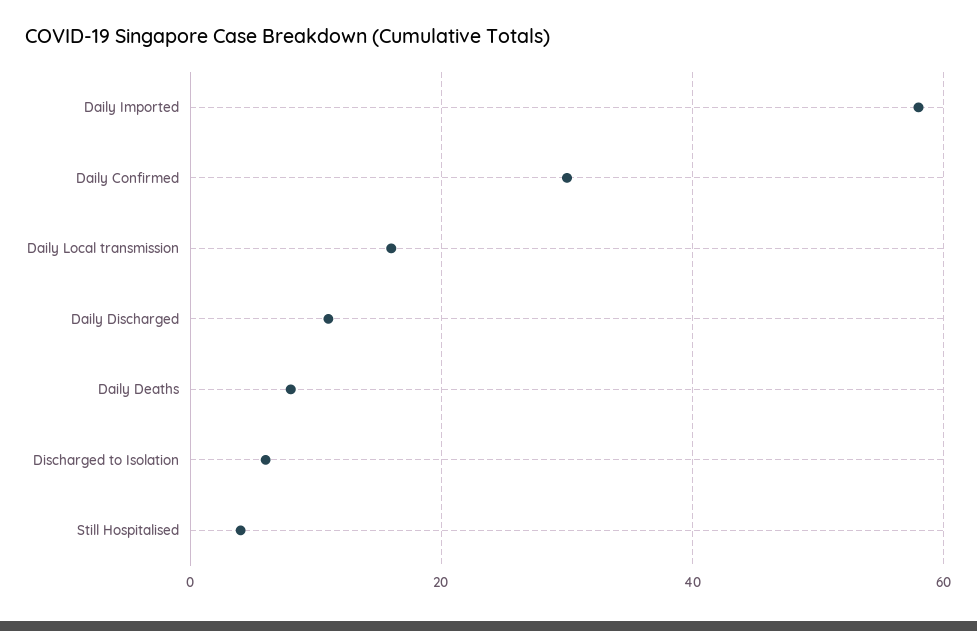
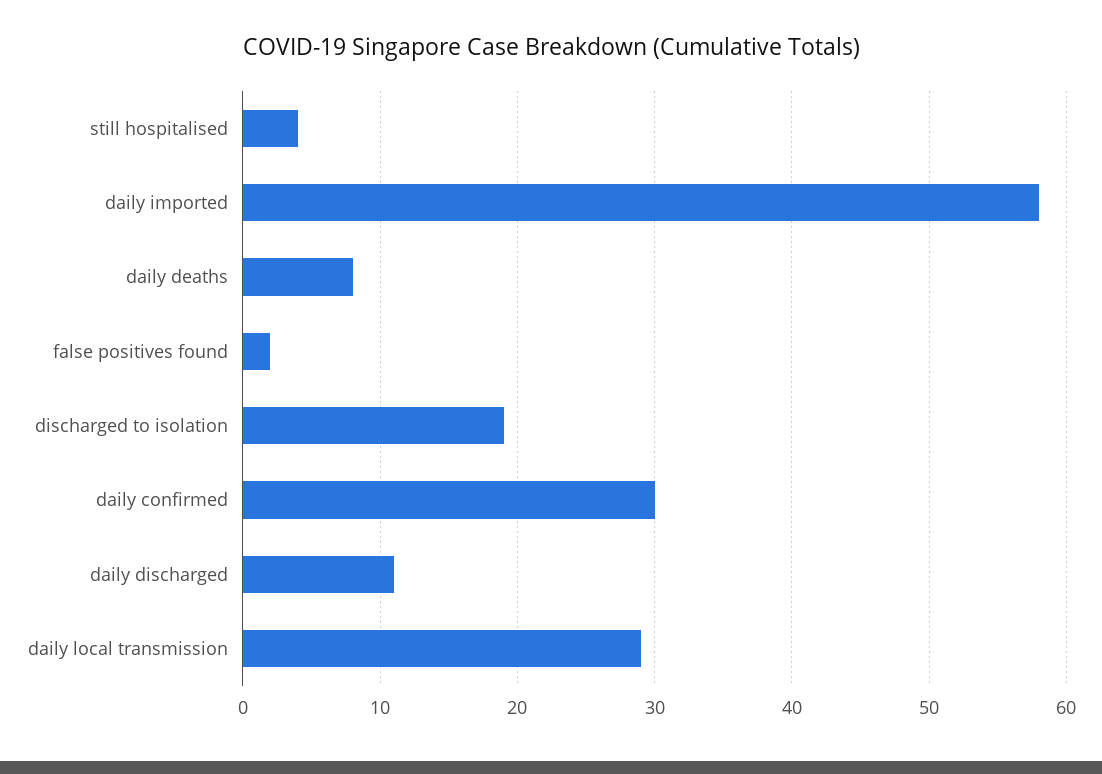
Daily Local transmission: 15 -> 29
Discharged to Isolation: 5 -> 19
false positives found: none -> 2

